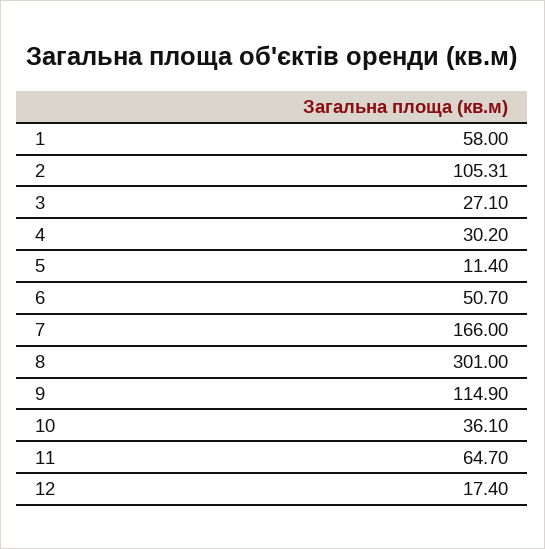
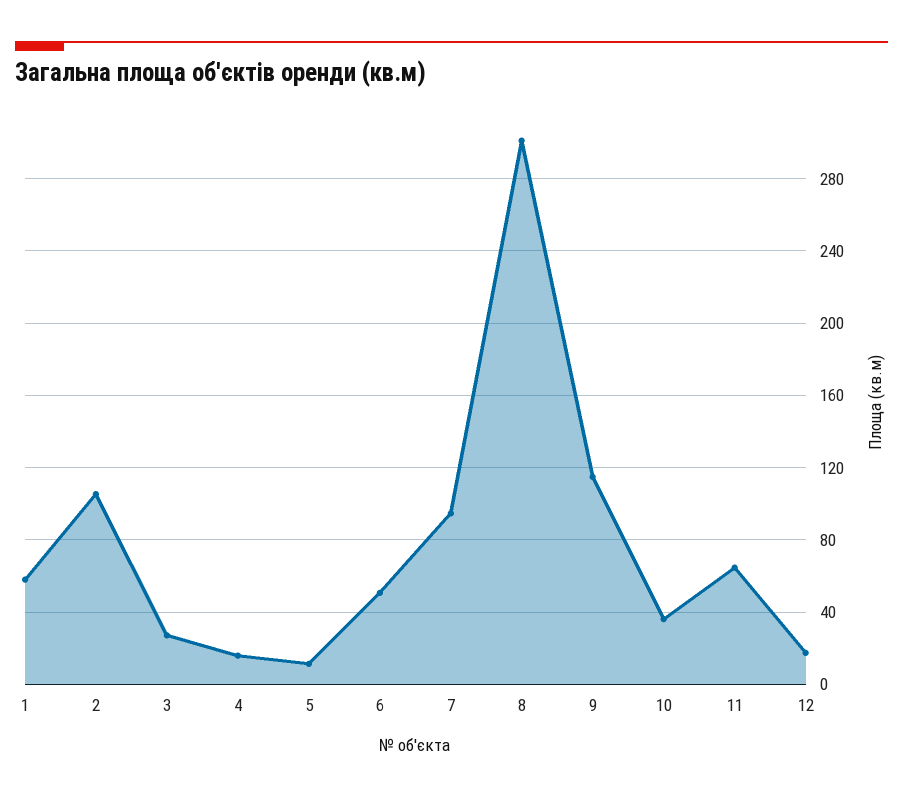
4: 30.2 -> 15
7: 166 -> 95

